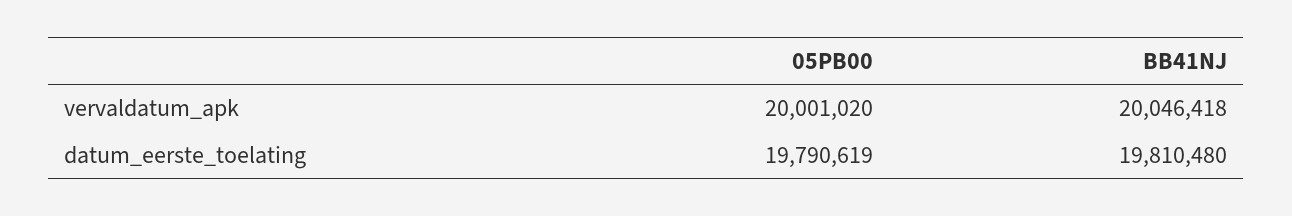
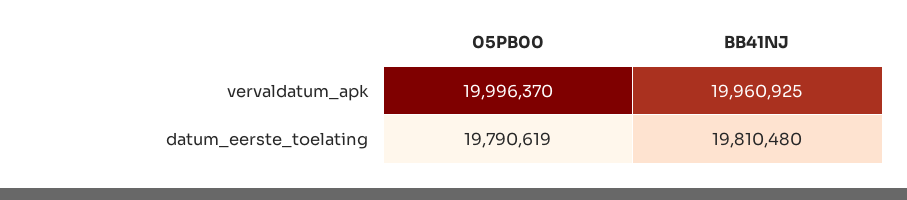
05PB00, vervaldatum_apk: 20001020 -> 19996370
BB41NJ, vervaldatum_apk: 20046418 -> 19960925

